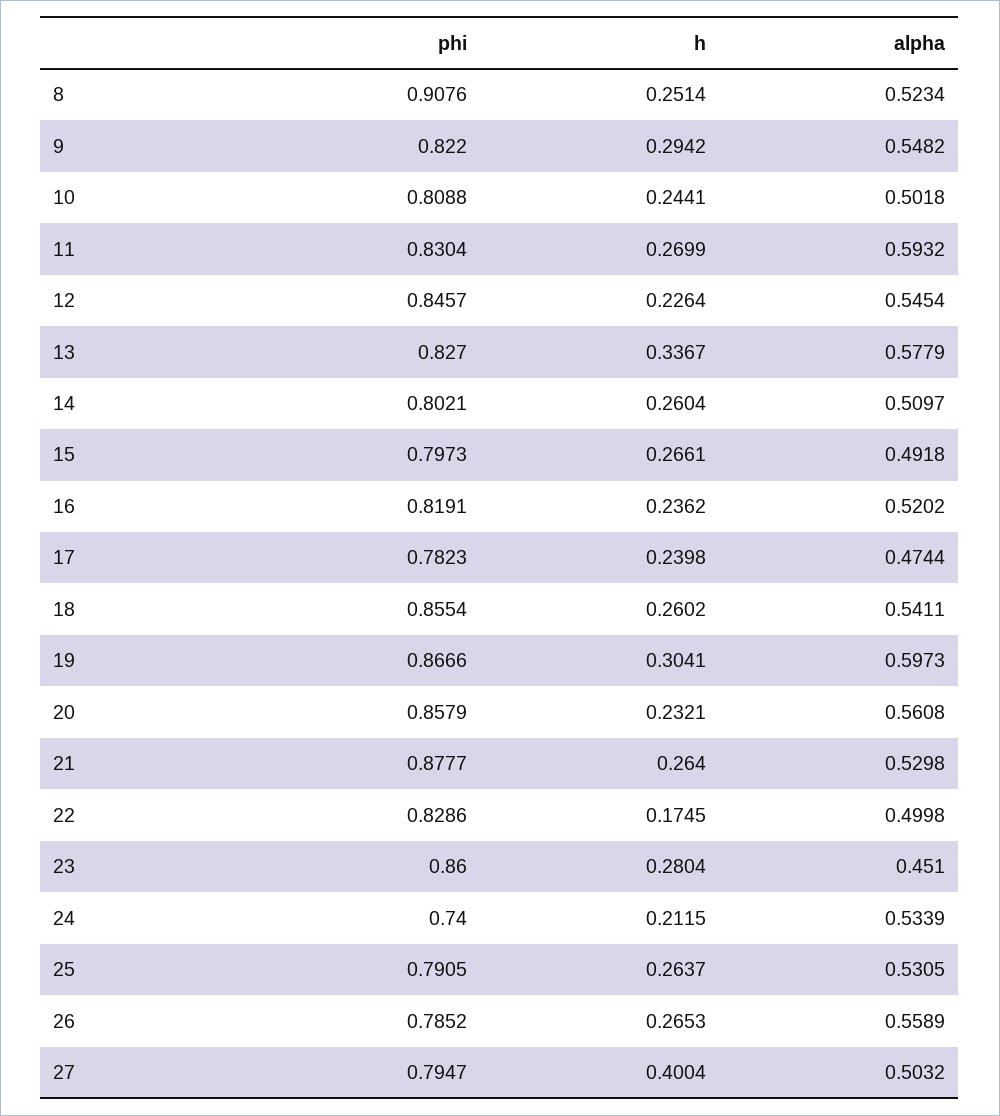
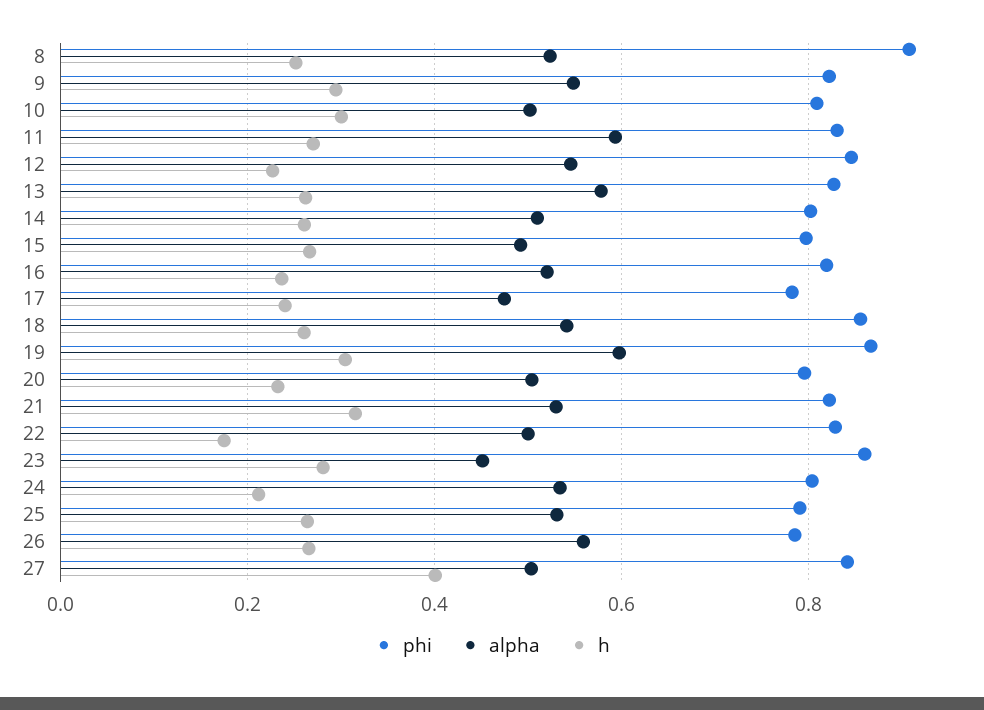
h, 10: 0.2441 -> 0.3
h, 13: 0.3367 -> 0.26
phi, 20: 0.8579 -> 0.8
alpha, 20: 0.5608 -> 0.5
phi, 21: 0.8777 -> 0.82
h, 21: 0.264 -> 0.32
phi, 24: 0.74 -> 0.8
phi, 27: 0.7947 -> 0.84

